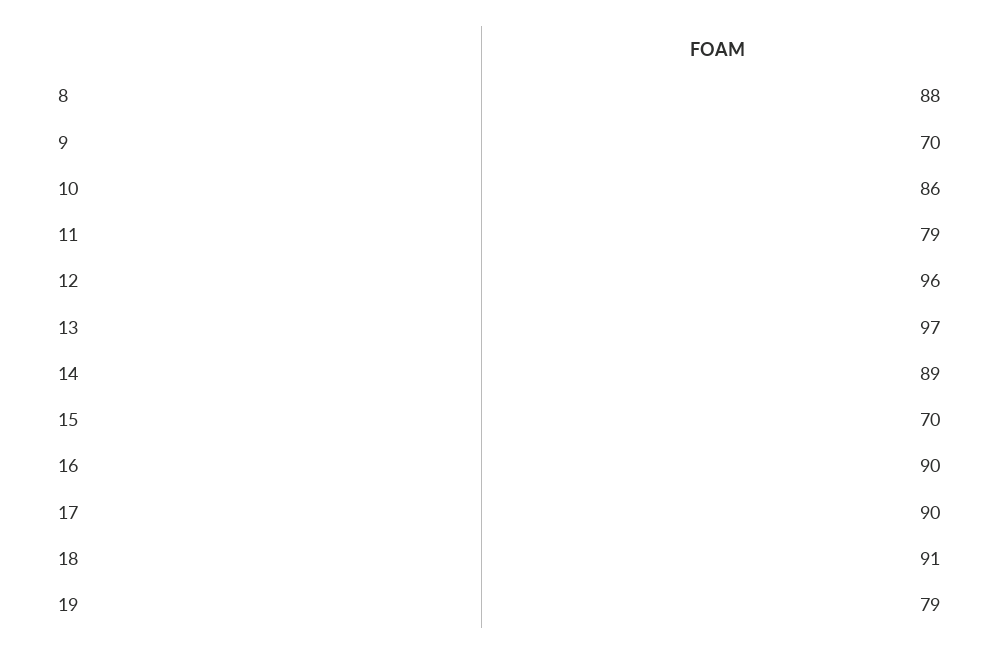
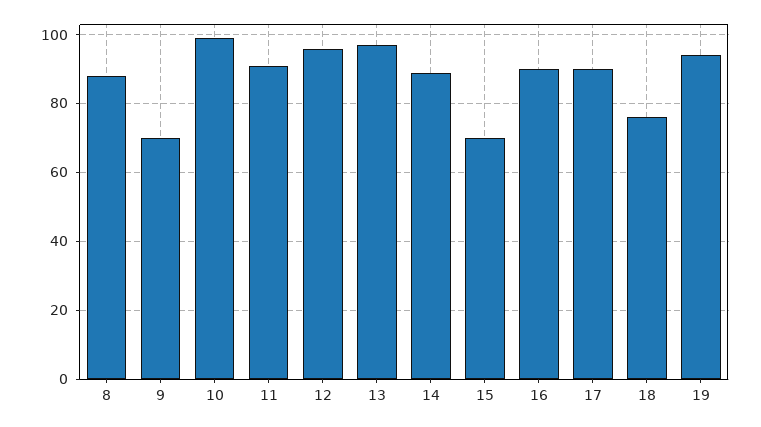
10: 86 -> 100
11: 79 -> 90
18: 91 -> 75
19: 79 -> 95

